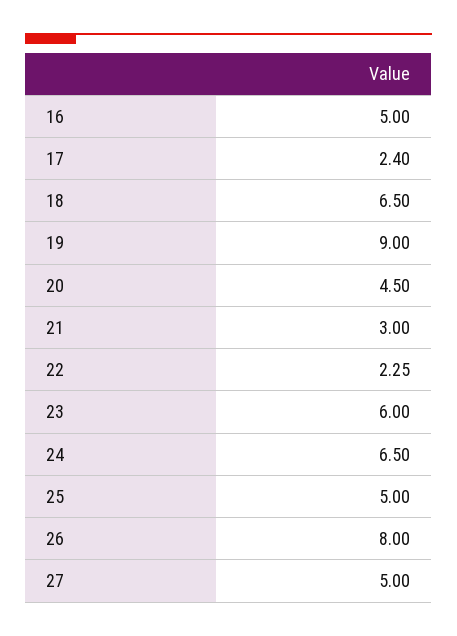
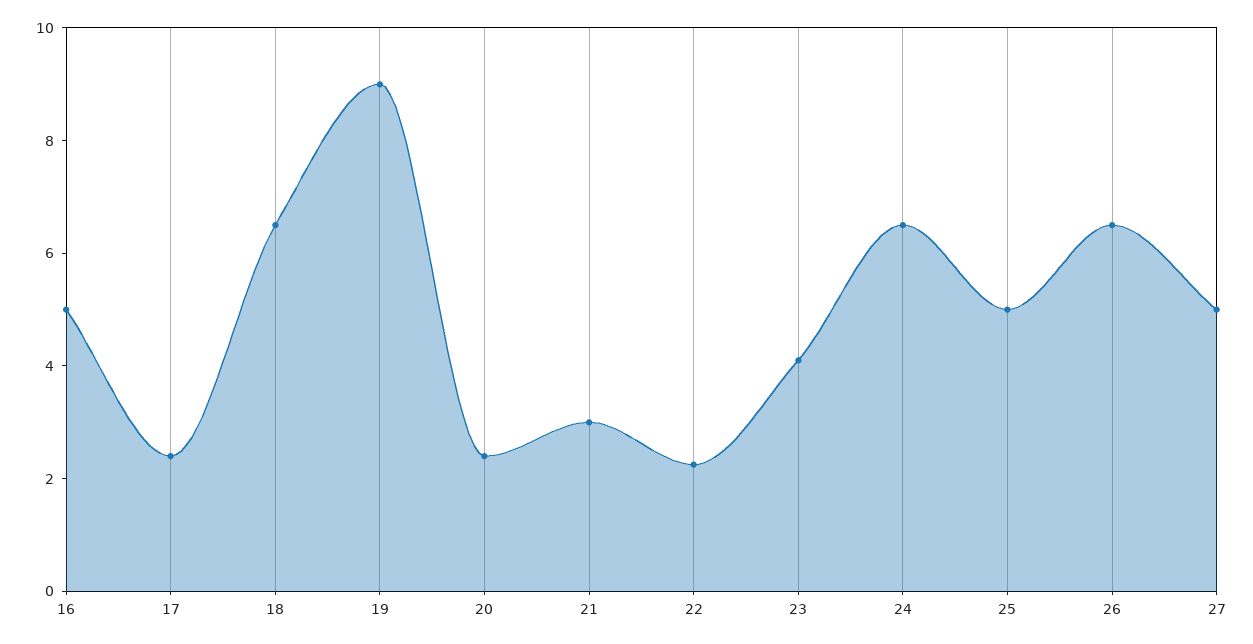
20: 4.5 -> 2.5
23: 6 -> 4
26: 8 -> 6.5

